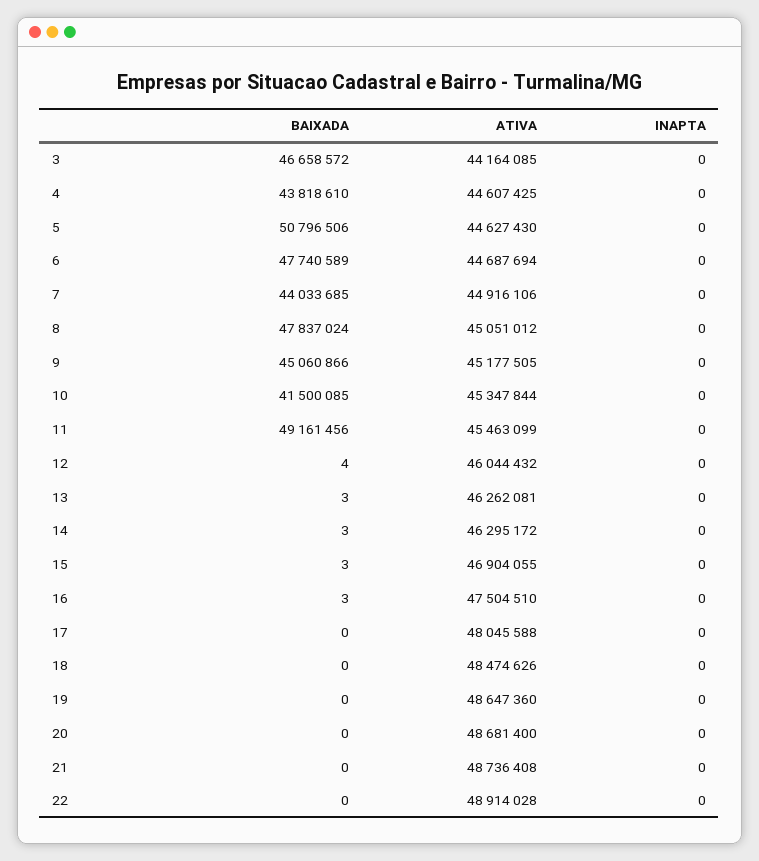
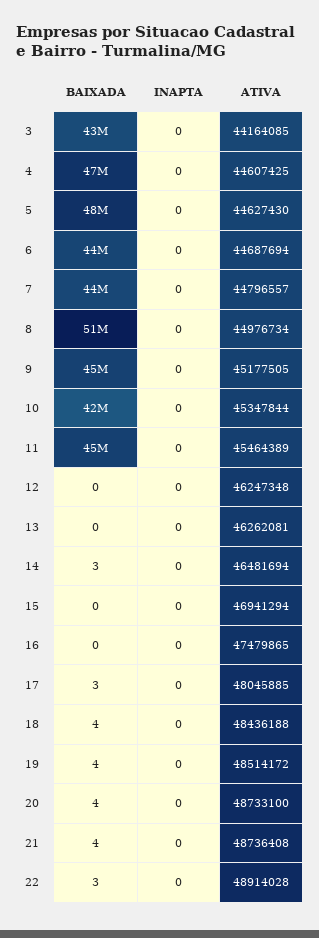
BAIXADA, 3: 46658572 -> 43000000
BAIXADA, 4: 43818610 -> 47000000
BAIXADA, 5: 50796506 -> 48000000
BAIXADA, 6: 47740589 -> 44000000
ATIVA, 7: 44916106 -> 44796557
BAIXADA, 8: 47837024 -> 51000000
ATIVA, 8: 45051012 -> 44976734
BAIXADA, 11: 49161456 -> 45000000
ATIVA, 11: 45463099 -> 45464389
BAIXADA, 12: 4 -> 0
ATIVA, 12: 46044432 -> 46247348
BAIXADA, 13: 3 -> 0
ATIVA, 14: 46295172 -> 46481694
BAIXADA, 15: 3 -> 0
ATIVA, 15: 46904055 -> 46941294
BAIXADA, 16: 3 -> 0
ATIVA, 16: 47504510 -> 47479865
BAIXADA, 17: 0 -> 3
ATIVA, 17: 48045588 -> 48045885
BAIXADA, 18: 0 -> 4
ATIVA, 18: 48474626 -> 48436188
BAIXADA, 19: 0 -> 4
ATIVA, 19: 48647360 -> 48514172
BAIXADA, 20: 0 -> 4
ATIVA, 20: 48681400 -> 48733100
BAIXADA, 21: 0 -> 4
BAIXADA, 22: 0 -> 3

